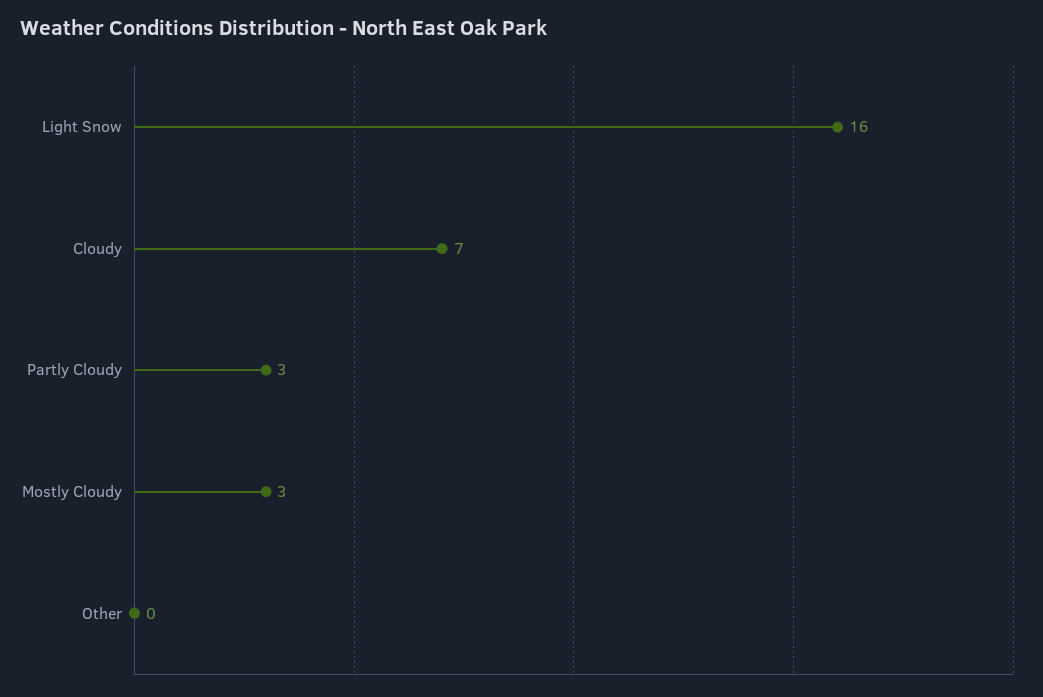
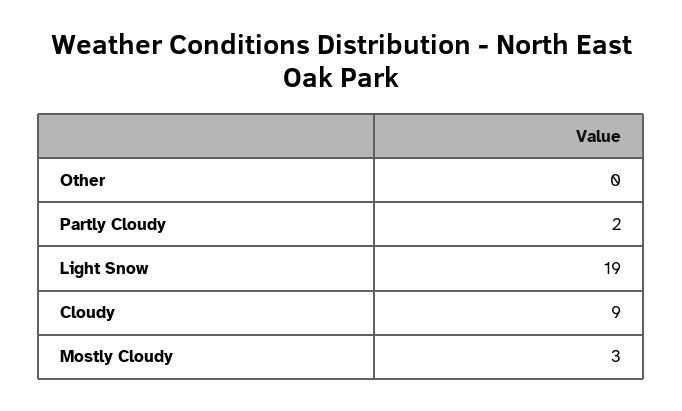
Light Snow: 16 -> 19
Cloudy: 7 -> 9
Partly Cloudy: 3 -> 2

